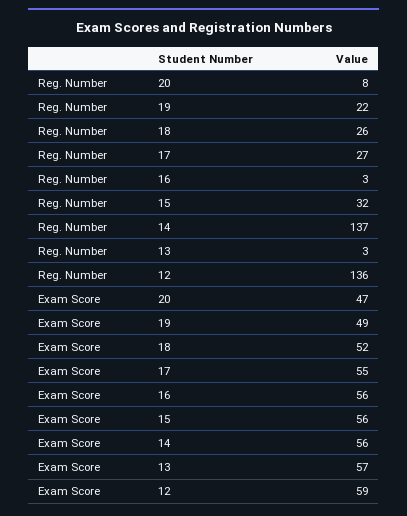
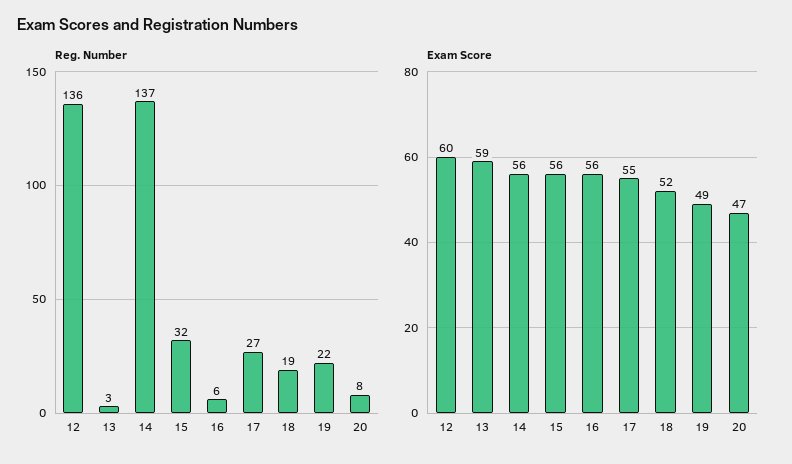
Reg. Number, 18: 26 -> 19
Reg. Number, 16: 3 -> 6
Exam Score, 13: 57 -> 59
Exam Score, 12: 59 -> 60

